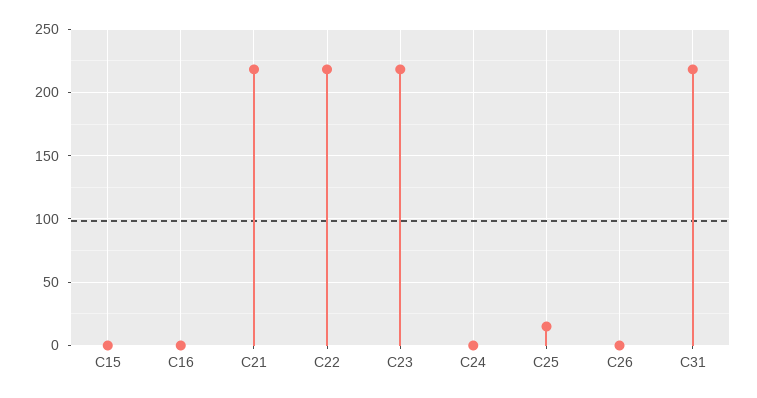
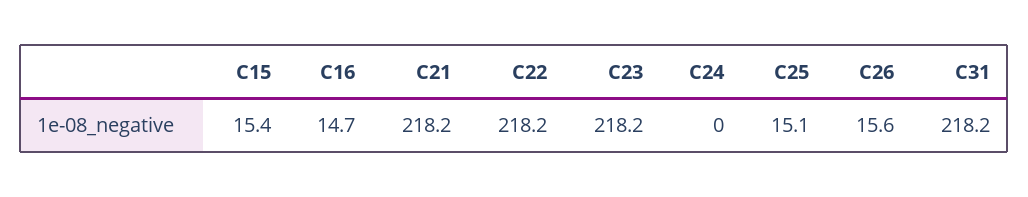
C15: 0 -> 15.4
C16: 0 -> 14.7
C26: 0 -> 15.6

